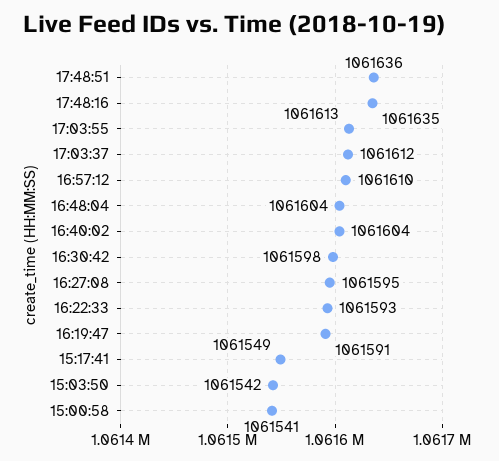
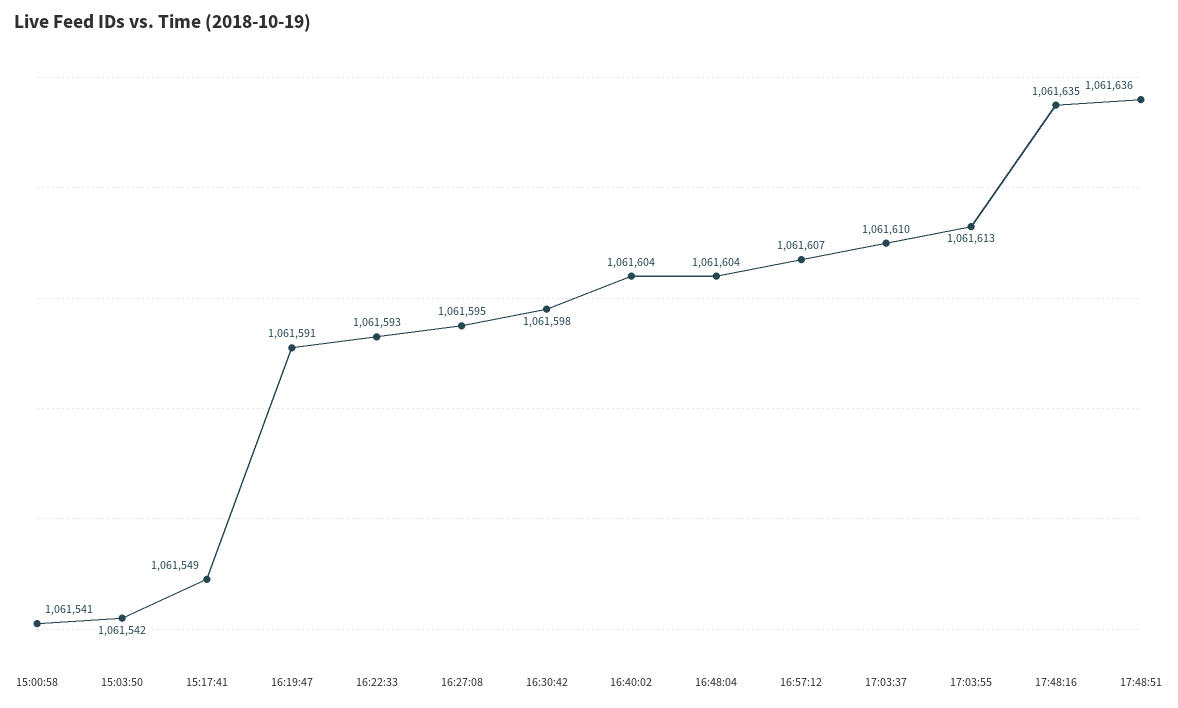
17:03:37: 1061612 -> 1061610
16:57:12: 1061610 -> 1061607

